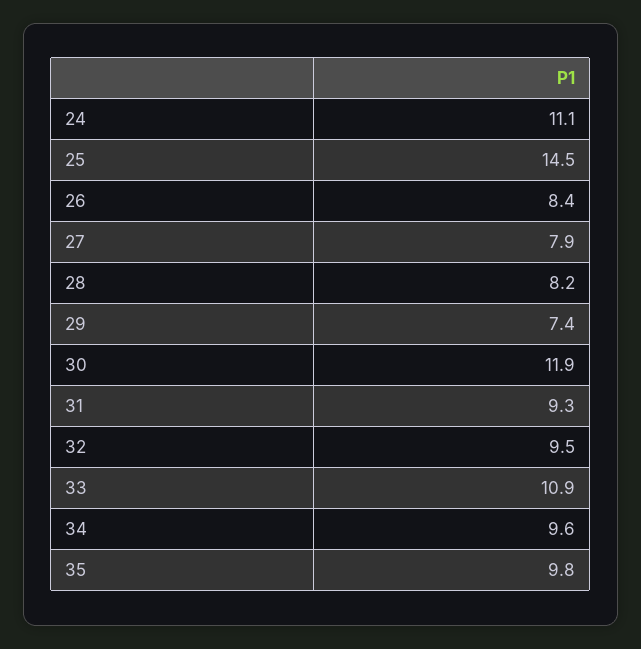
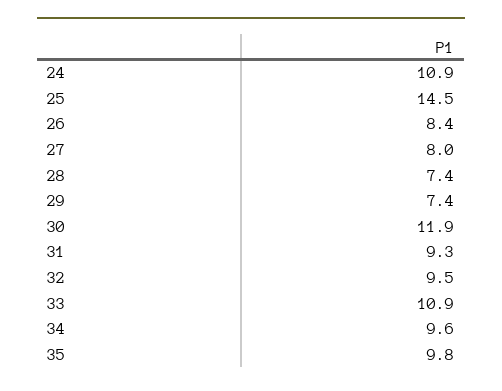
24: 11.1 -> 10.9
27: 7.9 -> 8
28: 8.2 -> 7.4

